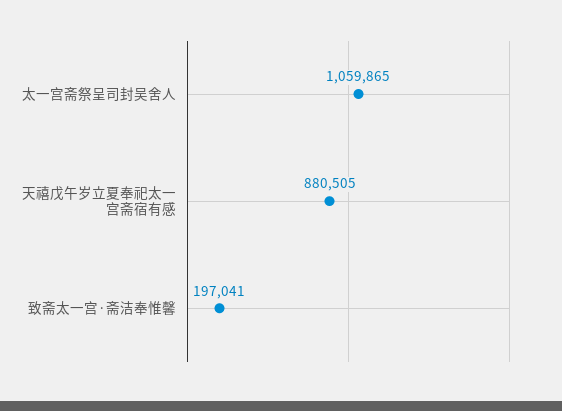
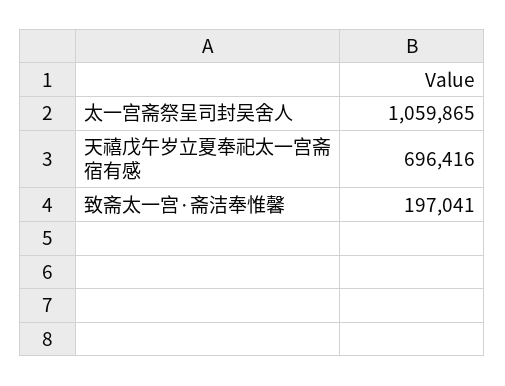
天禧戊午岁立夏奉祀太一宫斋宿有感: 880505 -> 696416

